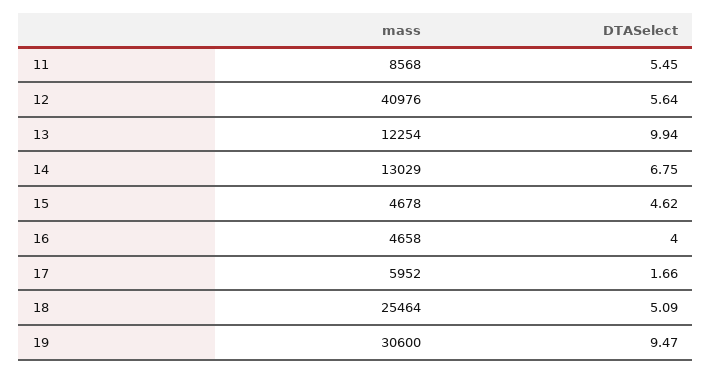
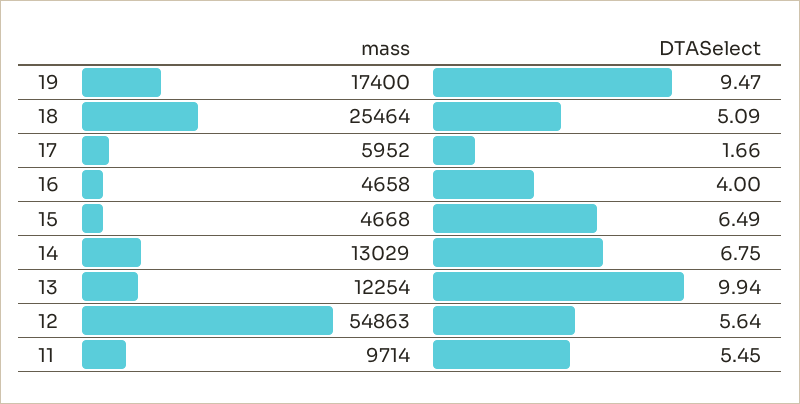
mass, 11: 8568 -> 9714
mass, 12: 40976 -> 54863
mass, 15: 4678 -> 4668
DTASelect, 15: 4.62 -> 6.49
mass, 19: 30600 -> 17400

